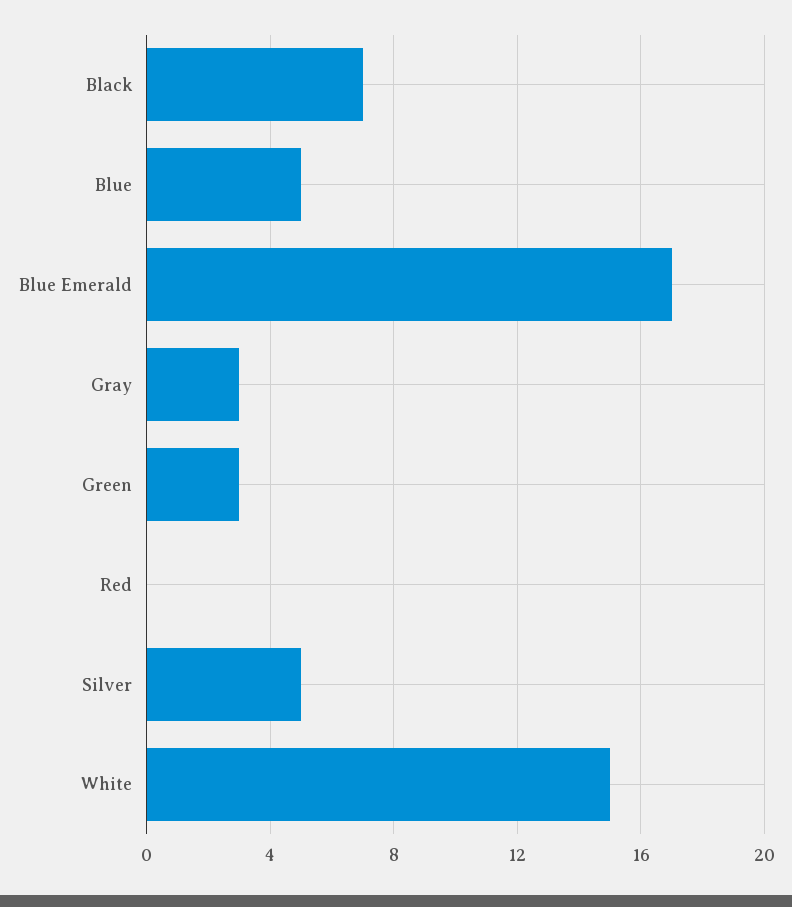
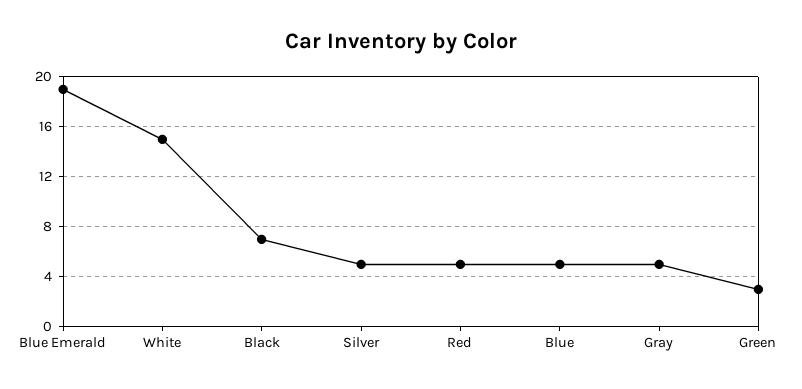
Blue Emerald: 17 -> 19
Gray: 3 -> 5
Red: 0 -> 5

